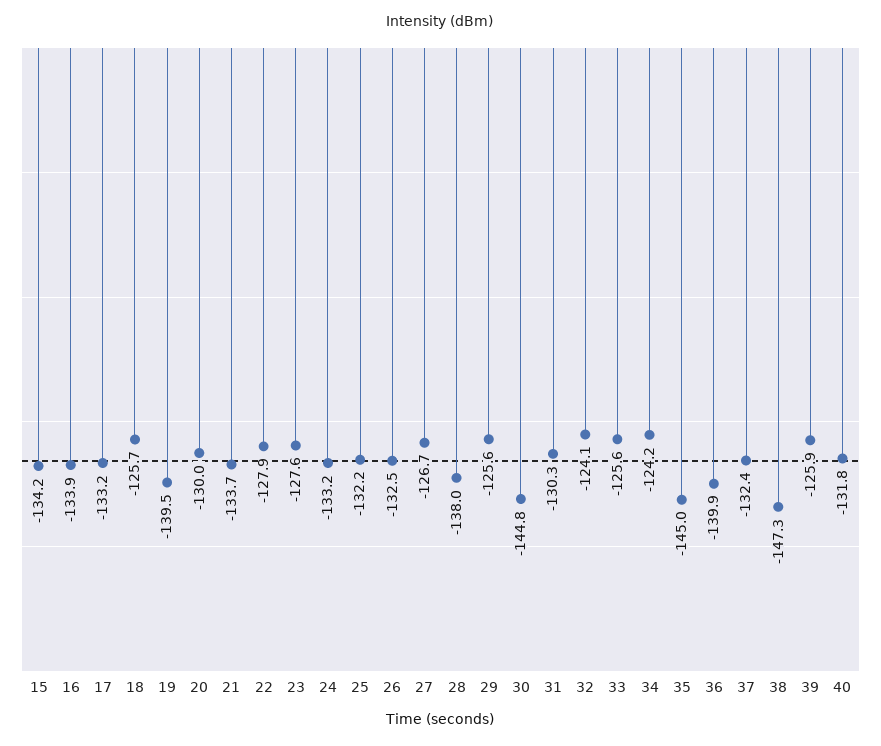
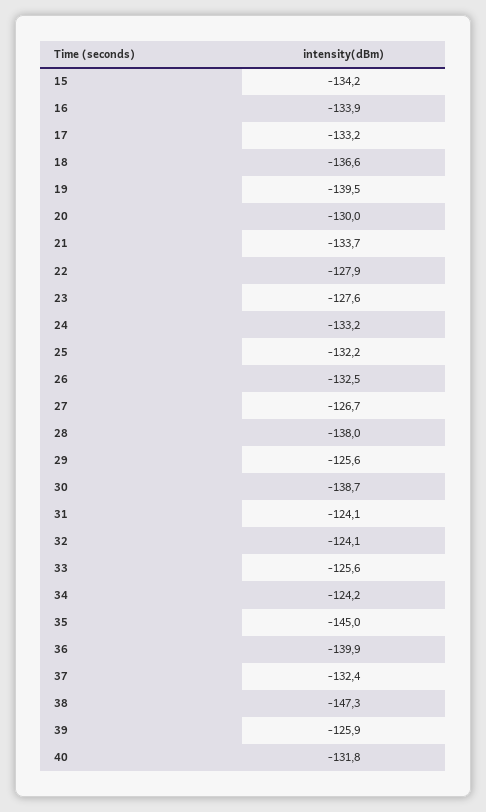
18: -125.7 -> -136.6
30: -144.8 -> -138.7
31: -130.3 -> -124.1

